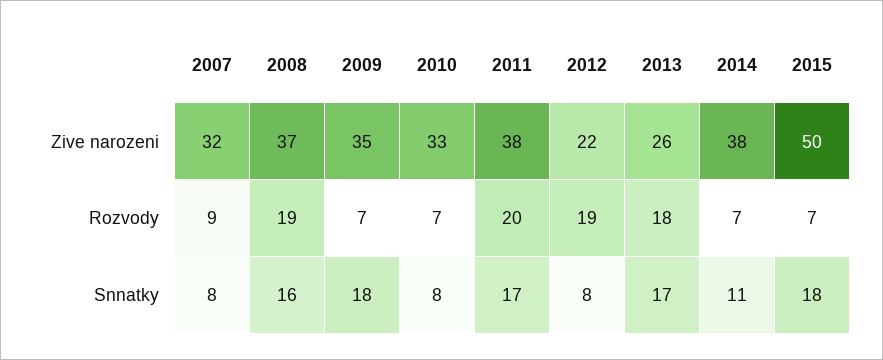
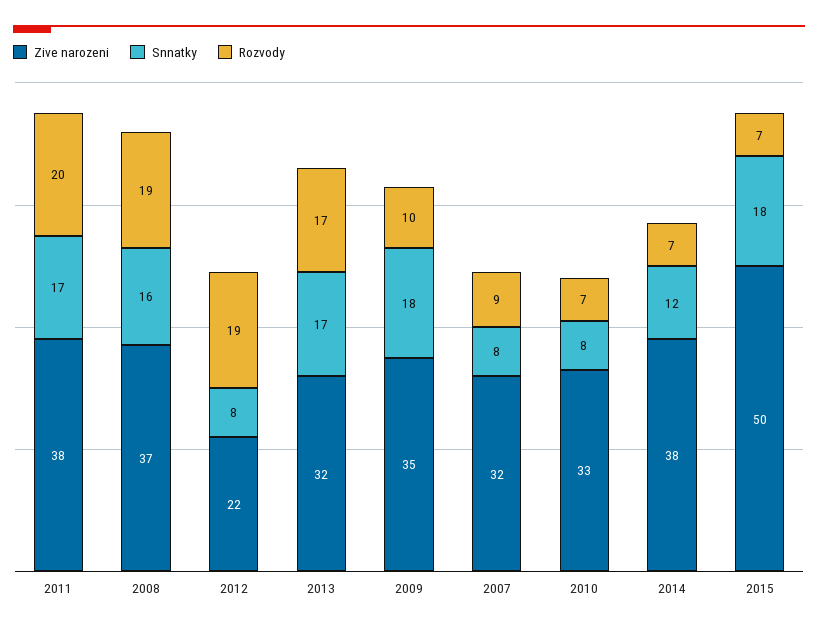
Zive narozeni, 2013: 26 -> 32
Rozvody, 2009: 7 -> 10
Rozvody, 2013: 18 -> 17
Snnatky, 2014: 11 -> 12

